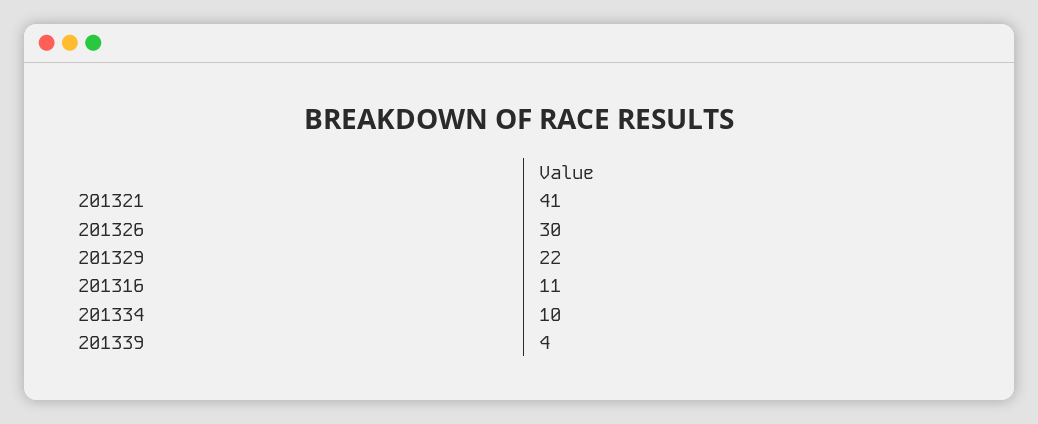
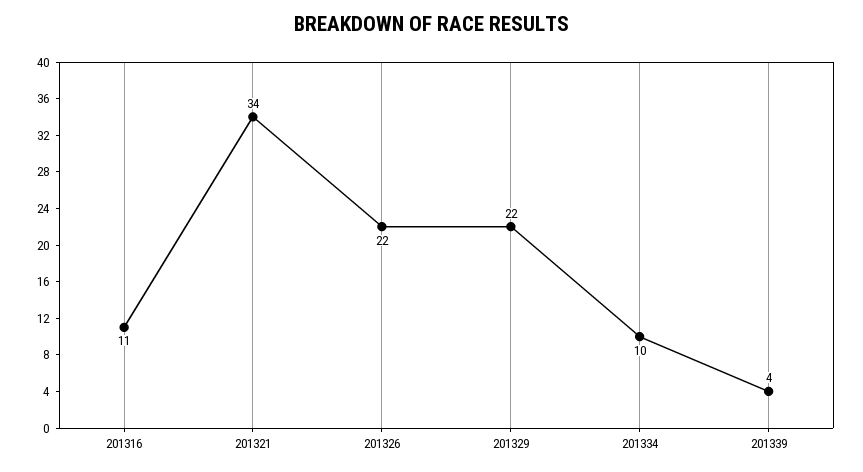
201321: 41 -> 34
201326: 30 -> 22

